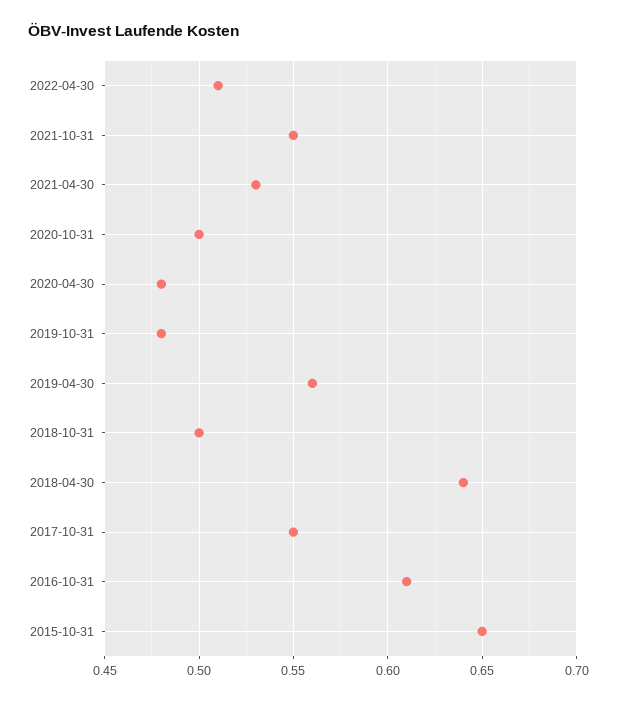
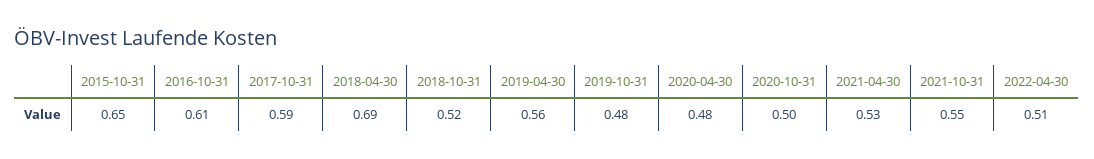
2018-10-31: 0.5 -> 0.52
2018-04-30: 0.64 -> 0.69
2017-10-31: 0.55 -> 0.59

